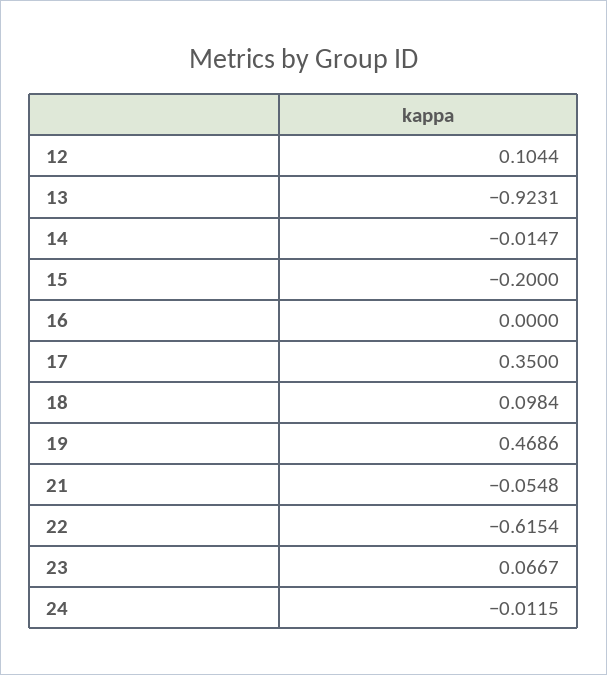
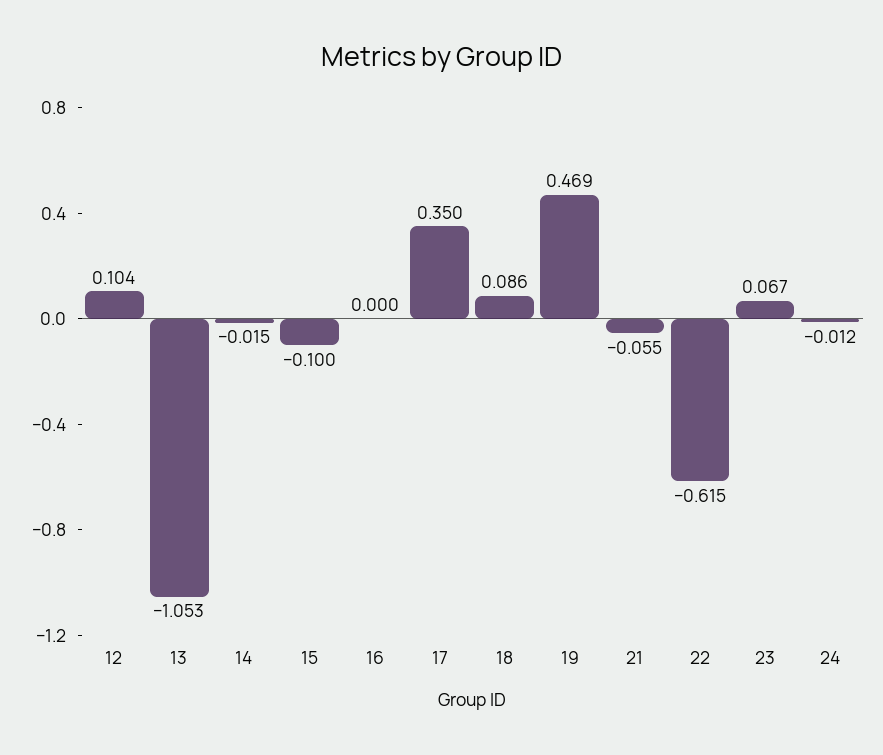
13: -0.9231 -> -1.053
15: -0.2 -> -0.1
18: 0.0984 -> 0.086

